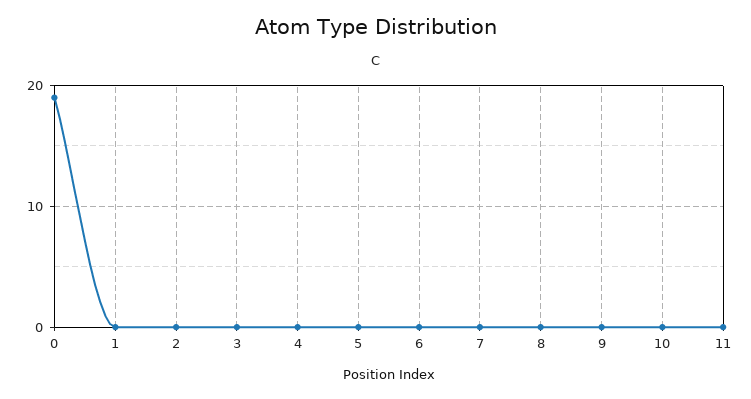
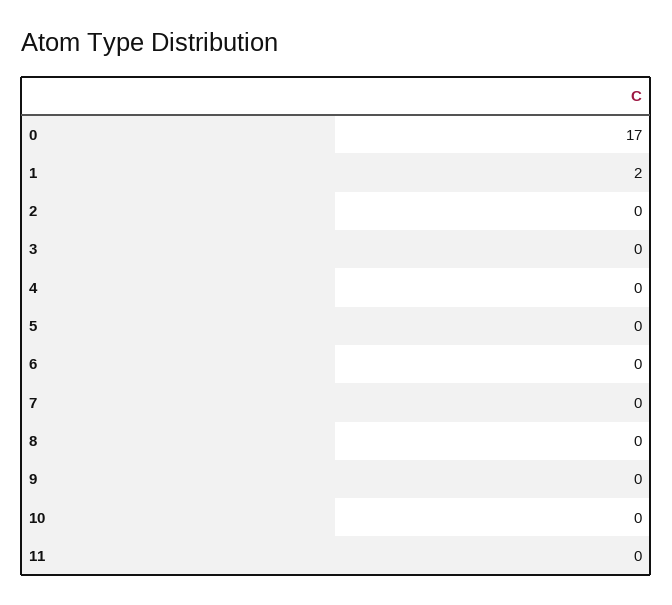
0: 19 -> 17
1: 0 -> 2

